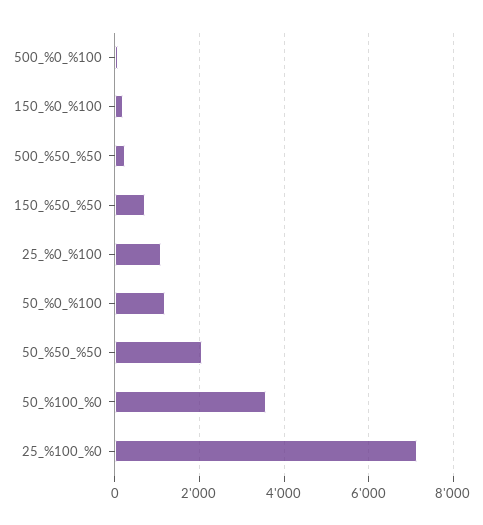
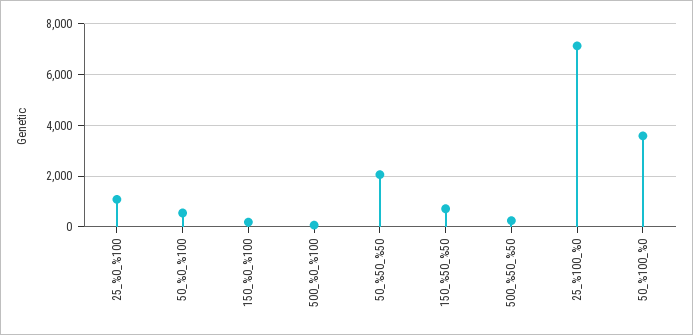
50_%0_%100: 1200 -> 500

